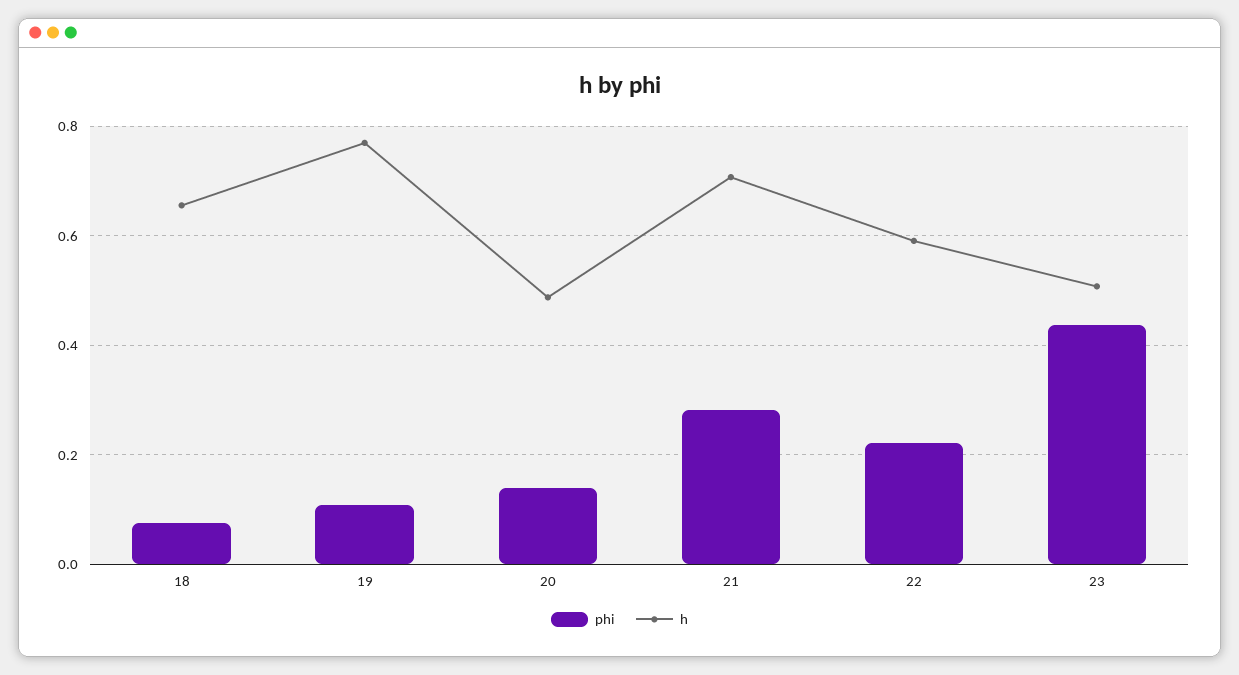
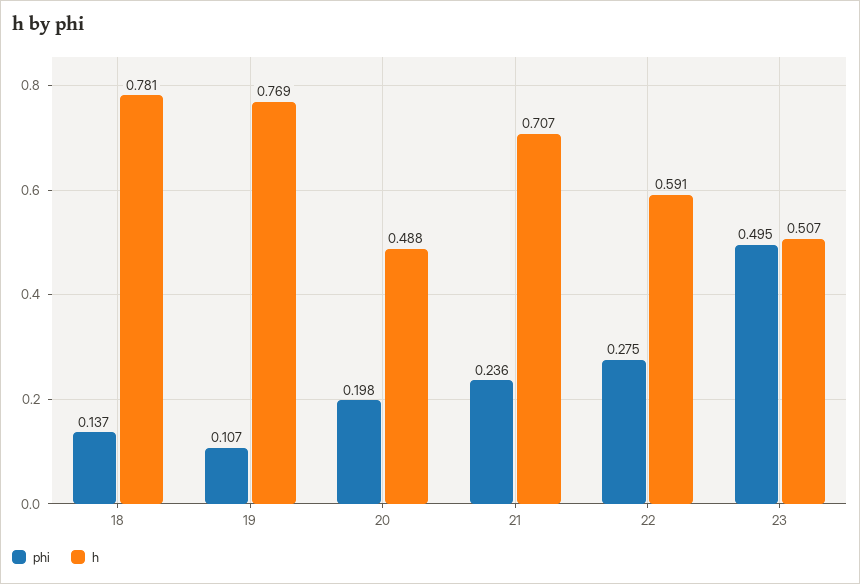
phi, 18: 0.08 -> 0.137
h, 18: 0.66 -> 0.781
phi, 20: 0.14 -> 0.198
phi, 21: 0.28 -> 0.236
phi, 22: 0.22 -> 0.275
phi, 23: 0.44 -> 0.495

